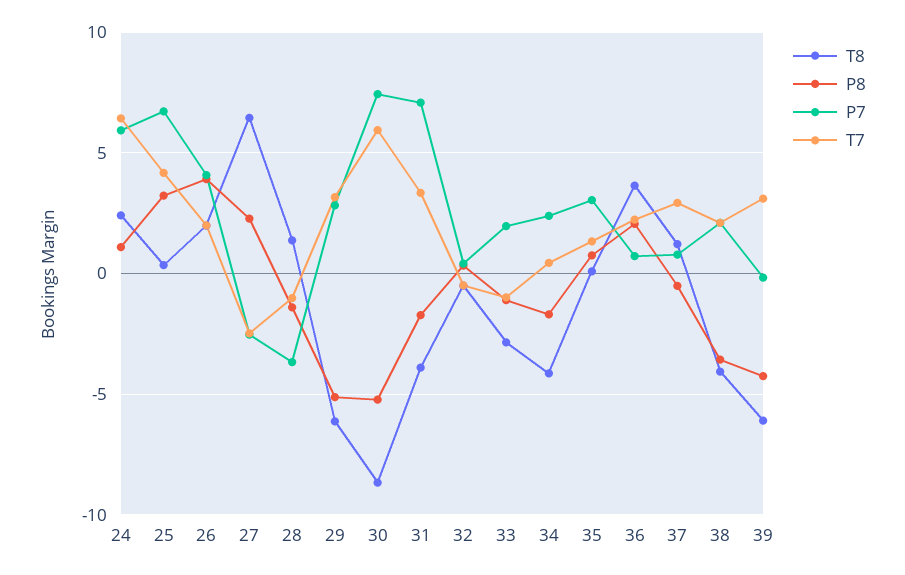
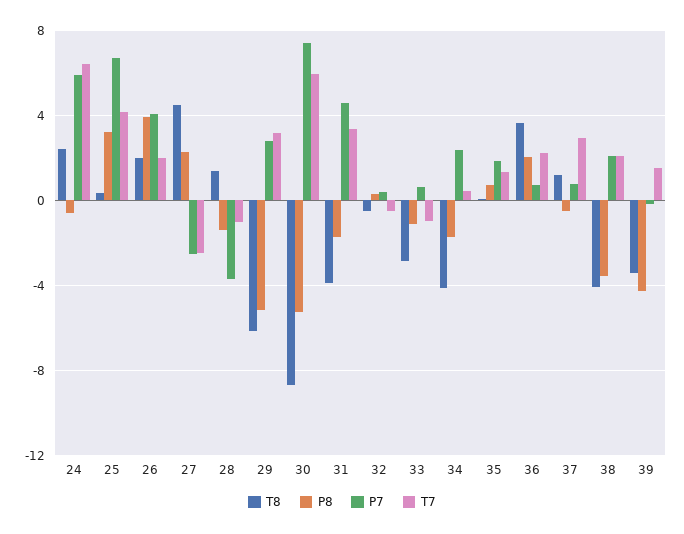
P8, 24: 1 -> -0.5
T8, 27: 6.5 -> 4.5
P7, 31: 7 -> 4.5
P7, 33: 2 -> 0.5
P7, 35: 3 -> 2
T8, 39: -6 -> -3.5
T7, 39: 3 -> 1.5

